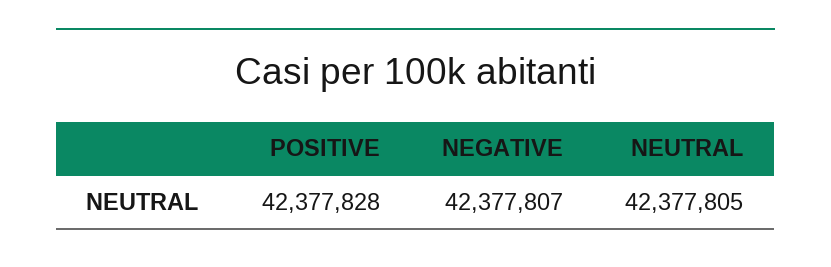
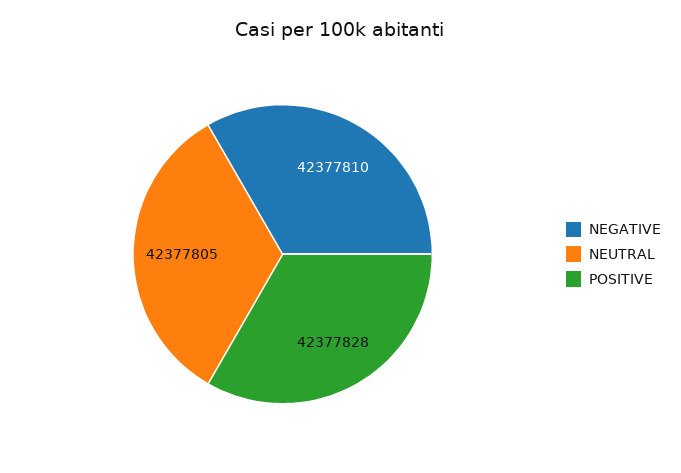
NEGATIVE: 42377807 -> 42377810

